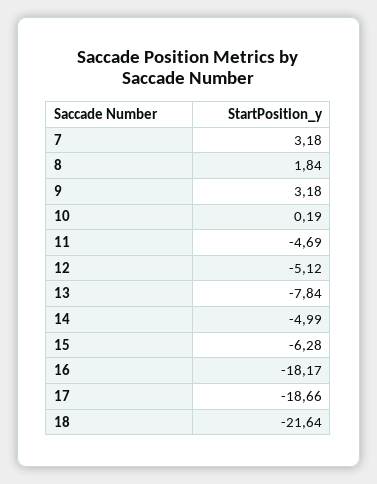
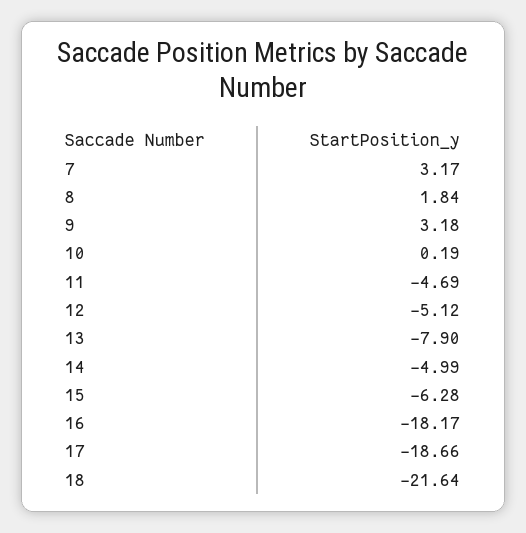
7: 3.18 -> 3.17
13: -7.84 -> -7.9

